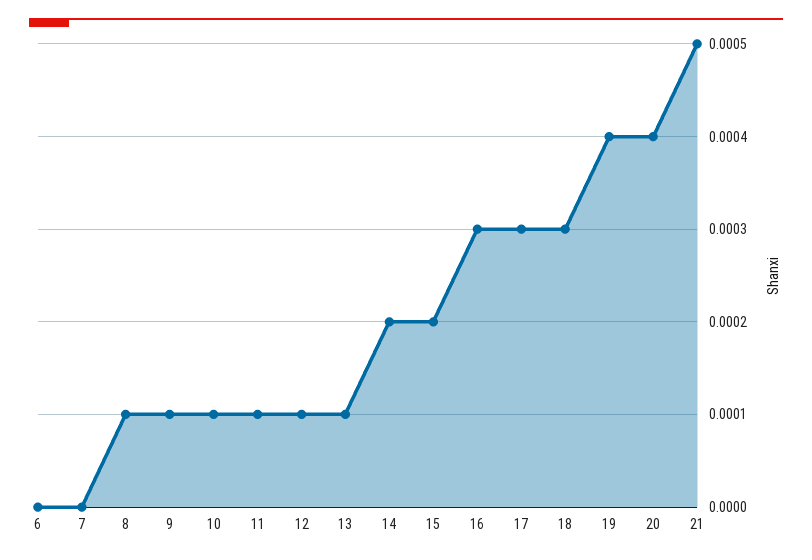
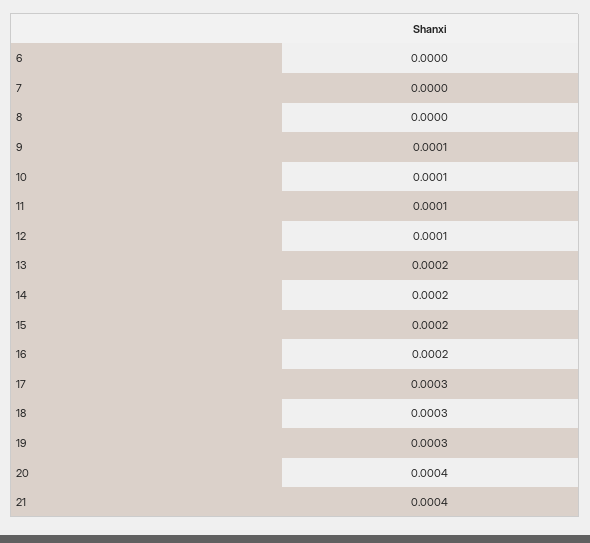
8: 0.0001 -> 0
13: 0.0001 -> 0.0002
16: 0.0003 -> 0.0002
19: 0.0004 -> 0.0003
21: 0.0005 -> 0.0004

